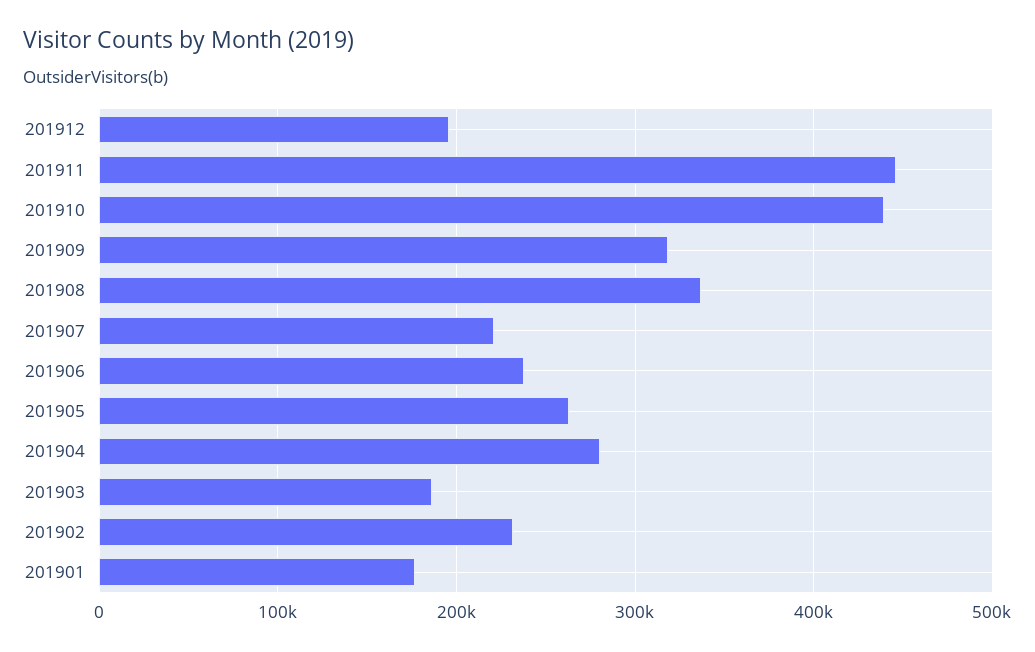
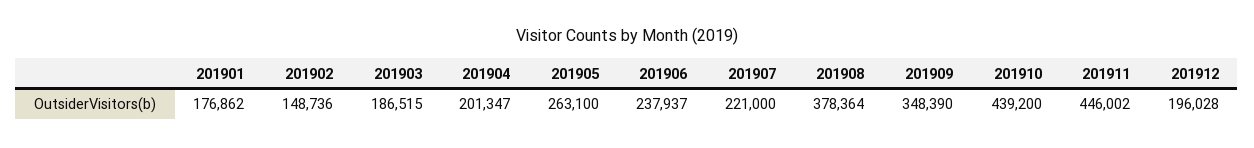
201909: 320000 -> 348390
201908: 340000 -> 378364
201904: 280000 -> 201347
201902: 230000 -> 148736

